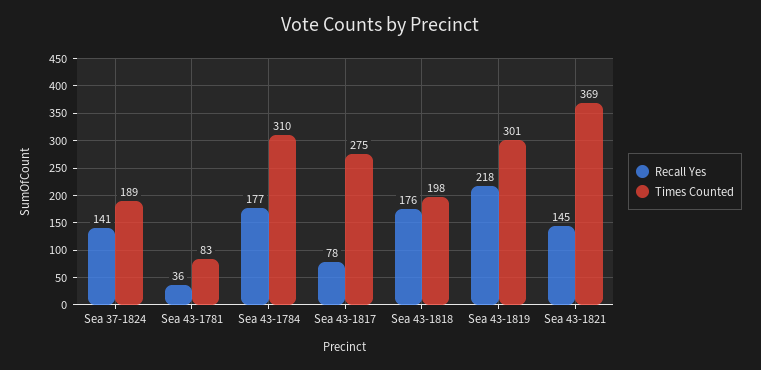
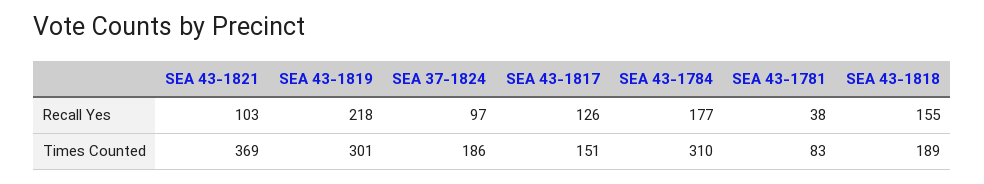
Recall Yes, Sea 37-1824: 141 -> 97
Times Counted, Sea 37-1824: 189 -> 186
Recall Yes, Sea 43-1781: 36 -> 38
Recall Yes, Sea 43-1817: 78 -> 126
Times Counted, Sea 43-1817: 275 -> 151
Recall Yes, Sea 43-1818: 176 -> 155
Times Counted, Sea 43-1818: 198 -> 189
Recall Yes, Sea 43-1821: 145 -> 103

